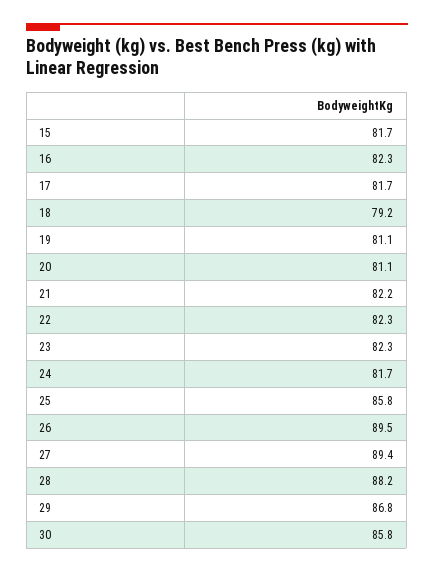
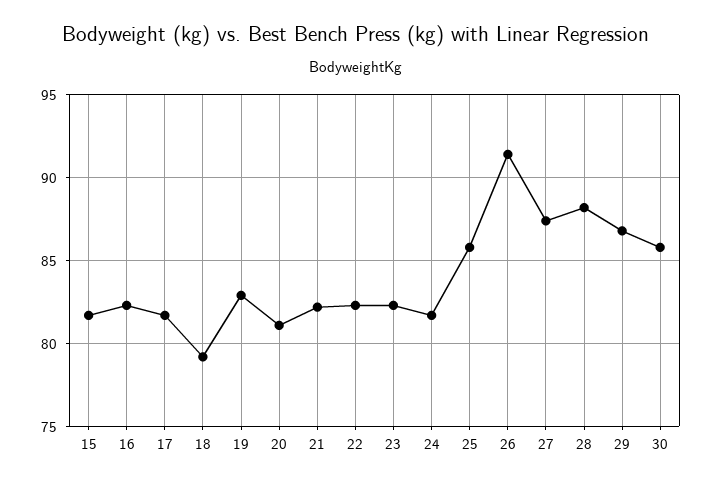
19: 81.1 -> 83
26: 89.5 -> 91.5
27: 89.4 -> 87.5

